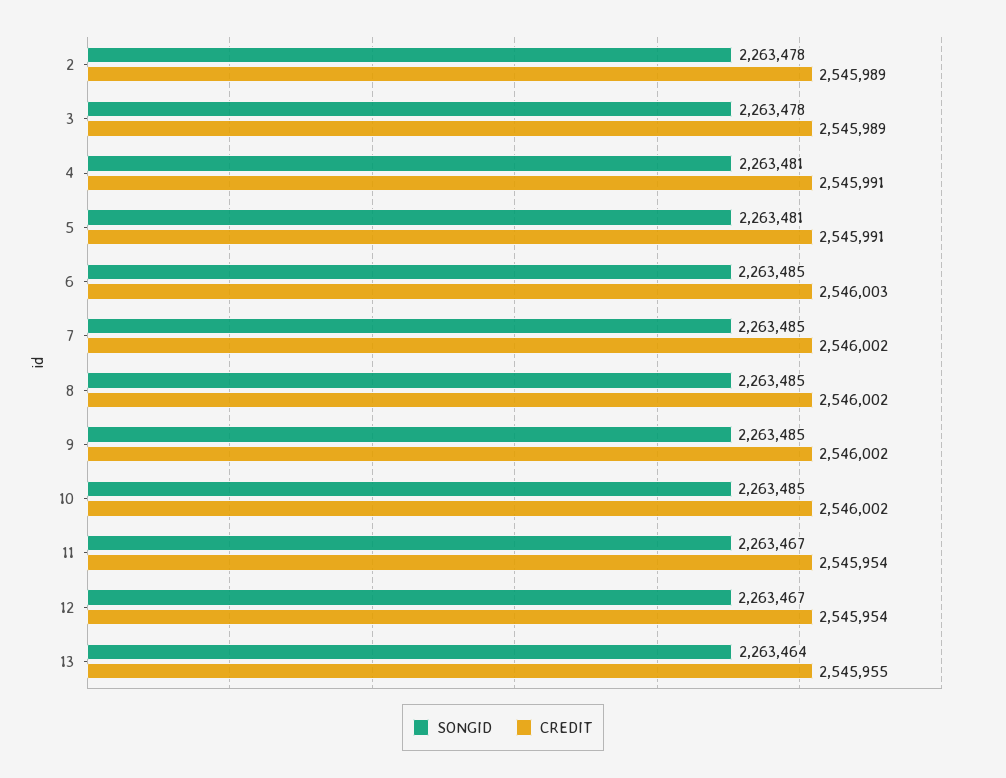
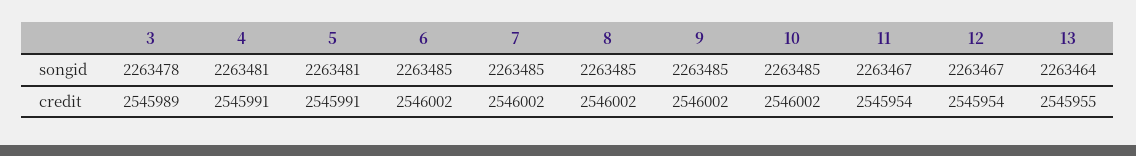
SONGID, 2: 2263478 -> none
CREDIT, 2: 2545989 -> none
CREDIT, 6: 2546003 -> 2546002

